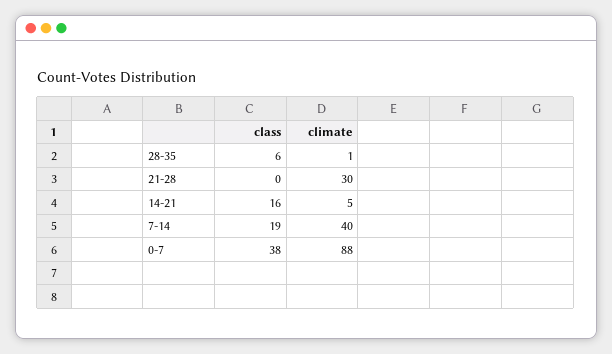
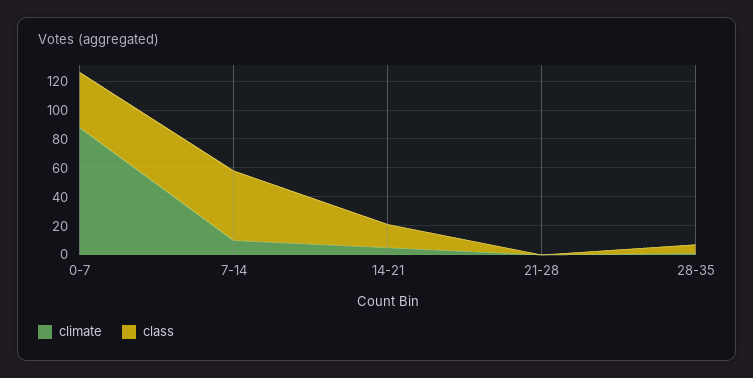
climate, 21-28: 30 -> 0
class, 7-14: 19 -> 50
climate, 7-14: 40 -> 10

